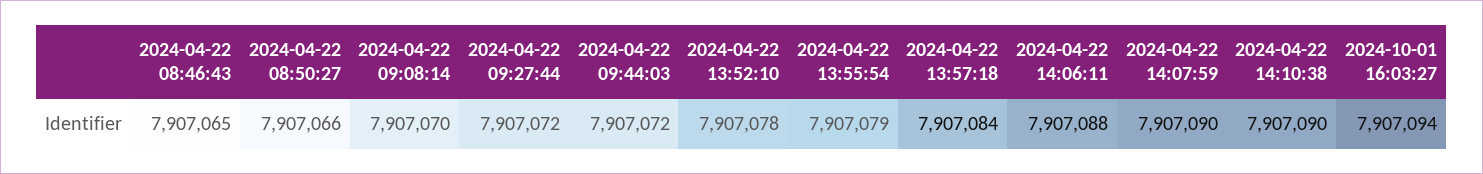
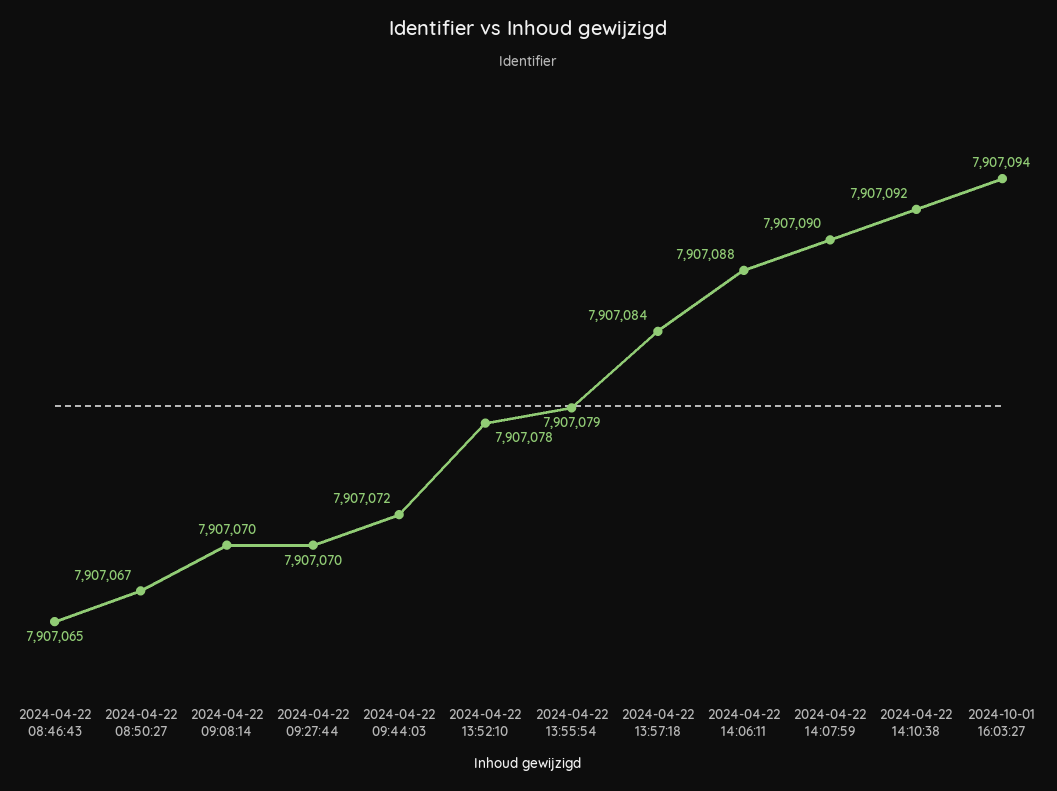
2024-04-22 08:50:27: 7907066 -> 7907067
2024-04-22 09:27:44: 7907072 -> 7907070
2024-04-22 14:10:38: 7907090 -> 7907092

